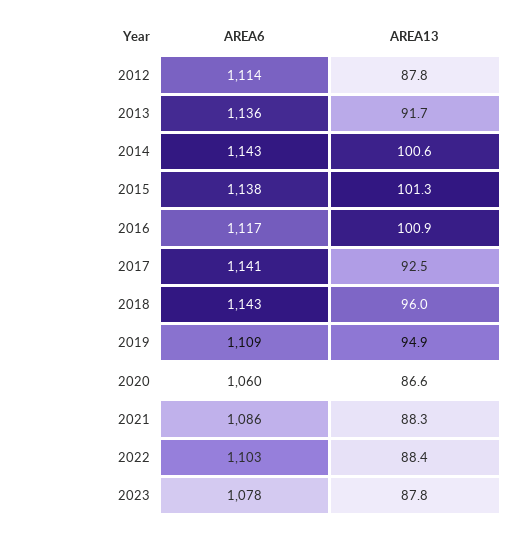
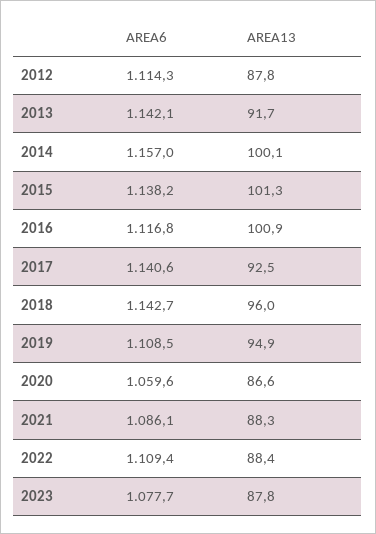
AREA6, 2013: 1136 -> 1142.1
AREA6, 2014: 1143 -> 1157
AREA13, 2014: 100.6 -> 100.1
AREA6, 2022: 1103 -> 1109.4

